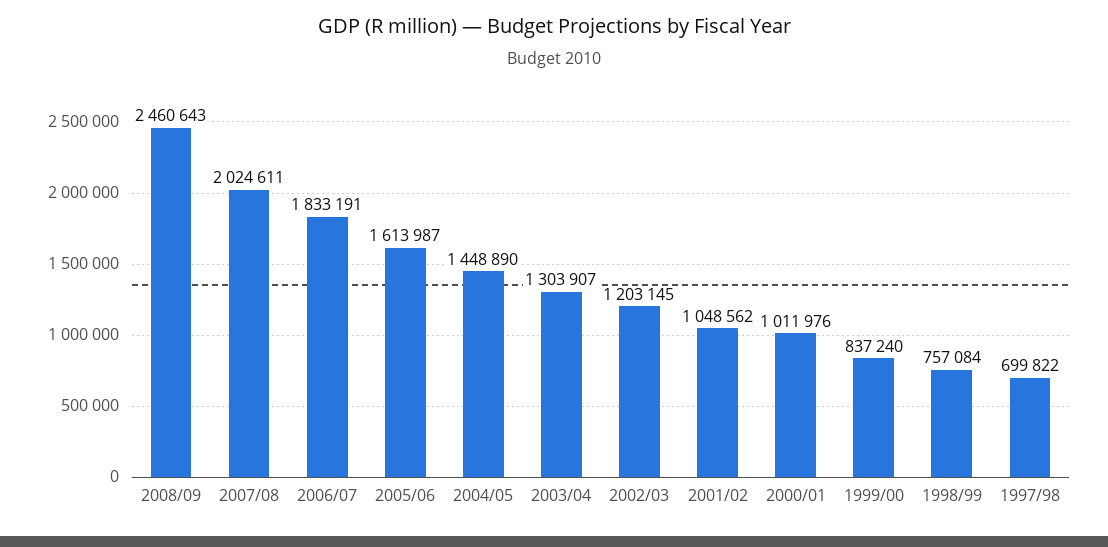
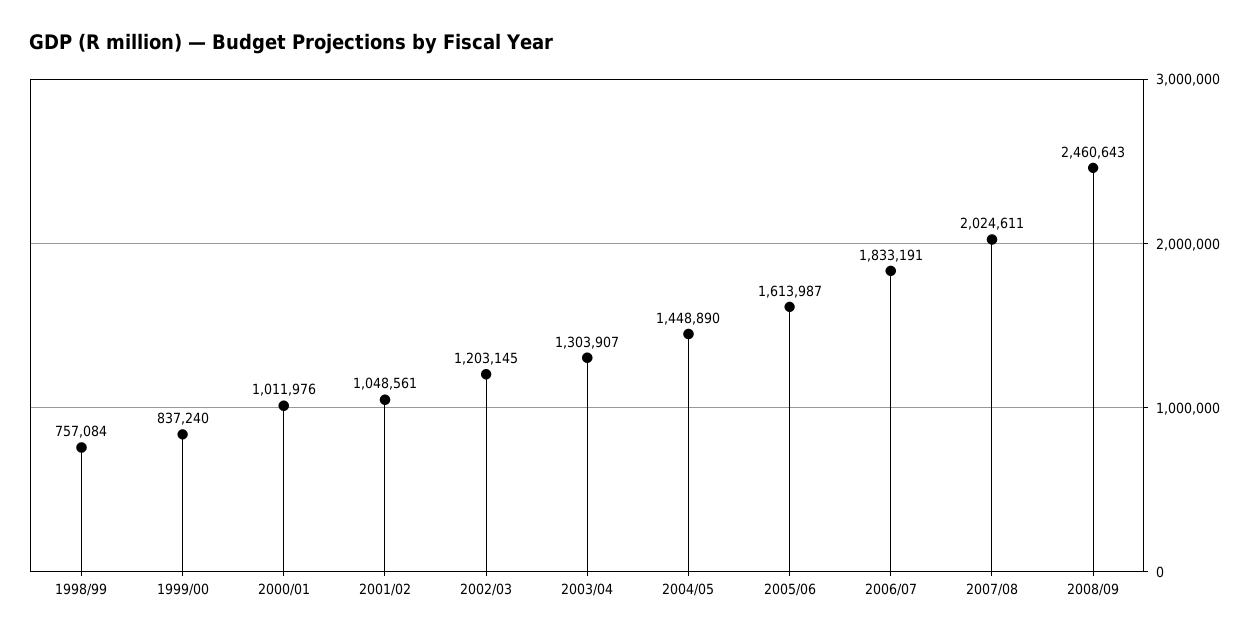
2001/02: 1048562 -> 1048561
1997/98: 699822 -> none

